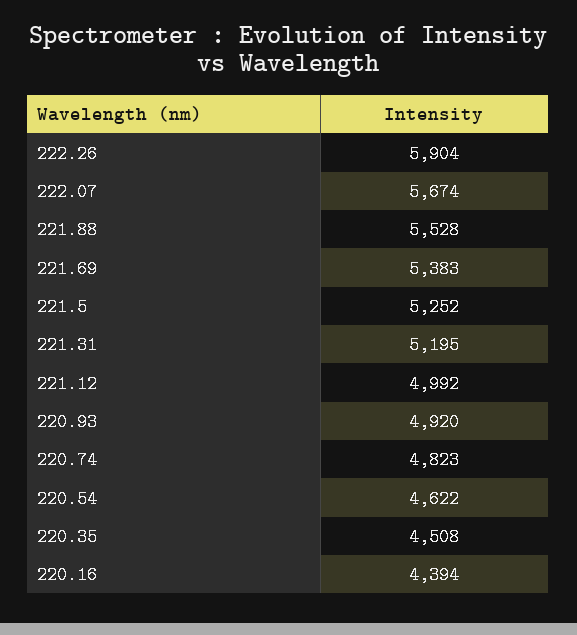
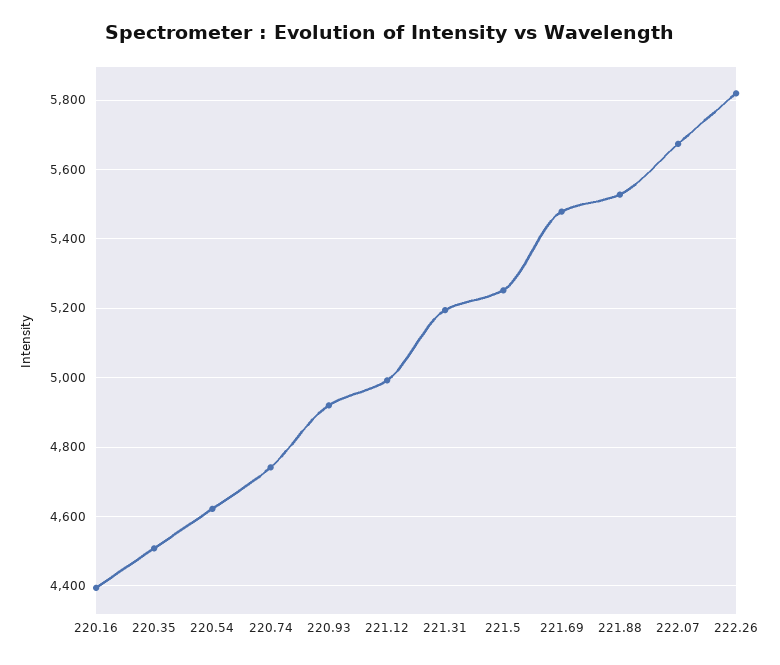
222.26: 5904 -> 5820
221.69: 5383 -> 5480
220.74: 4823 -> 4740

